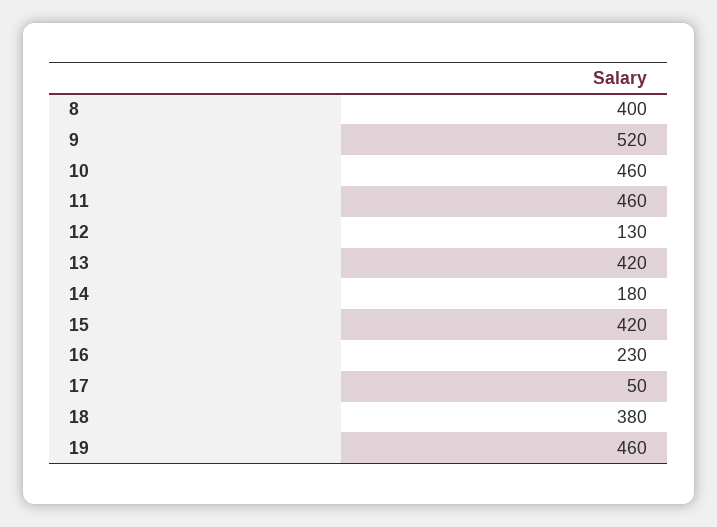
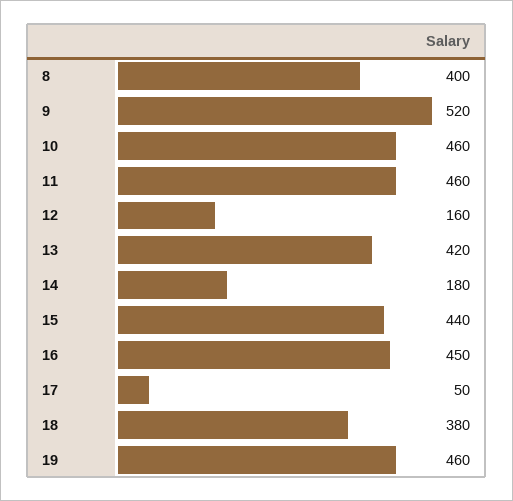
12: 130 -> 160
15: 420 -> 440
16: 230 -> 450

